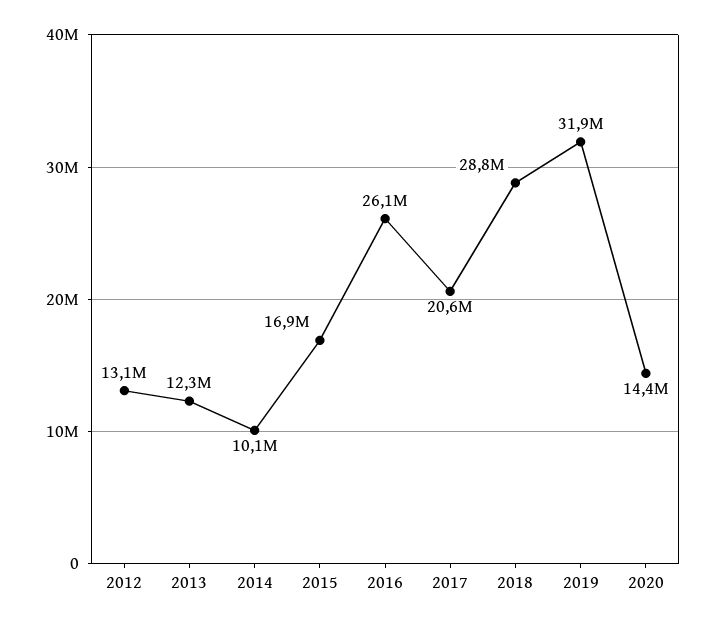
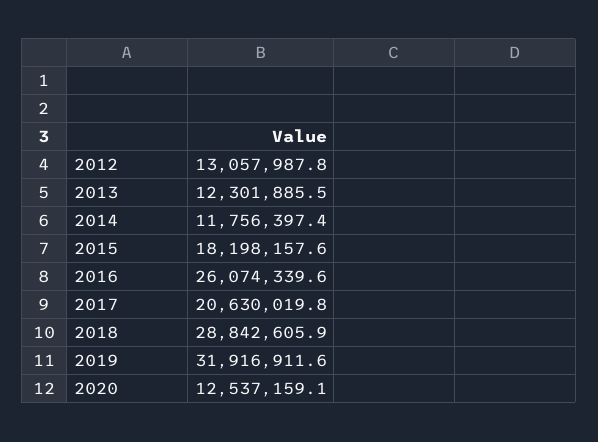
2014: 10100000 -> 11756397.4
2015: 16900000 -> 18198157.6
2020: 14400000 -> 12537159.1

